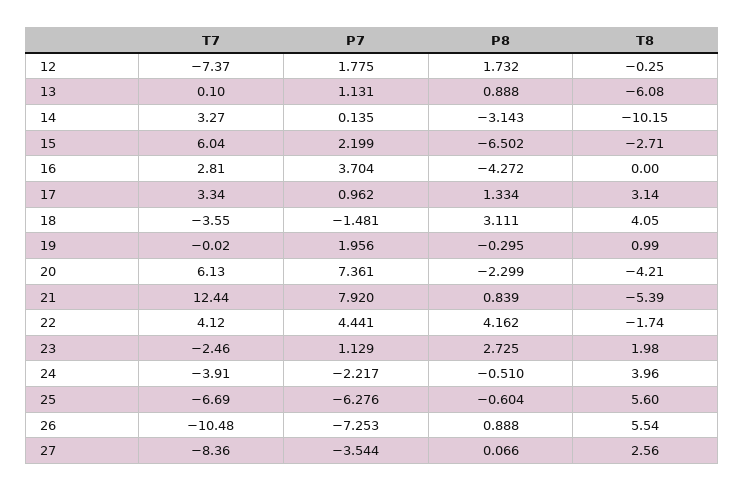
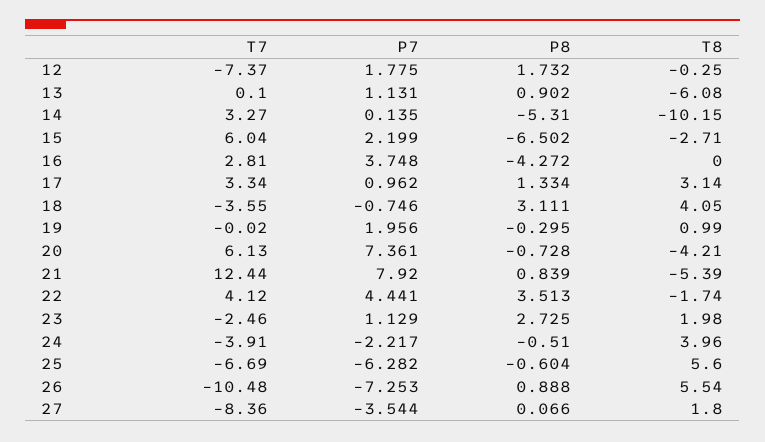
P8, 13: 0.888 -> 0.902
P8, 14: -3.143 -> -5.31
P7, 16: 3.704 -> 3.748
P7, 18: -1.481 -> -0.746
P8, 20: -2.299 -> -0.728
P8, 22: 4.162 -> 3.513
P7, 25: -6.276 -> -6.282
T8, 27: 2.56 -> 1.8

